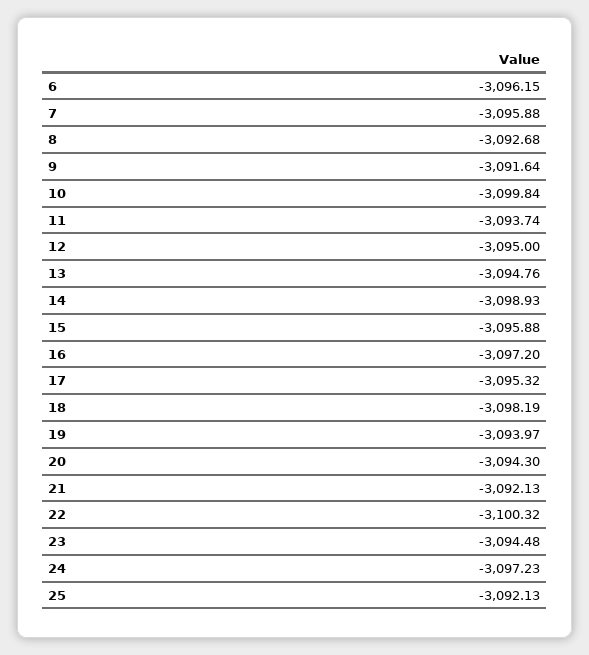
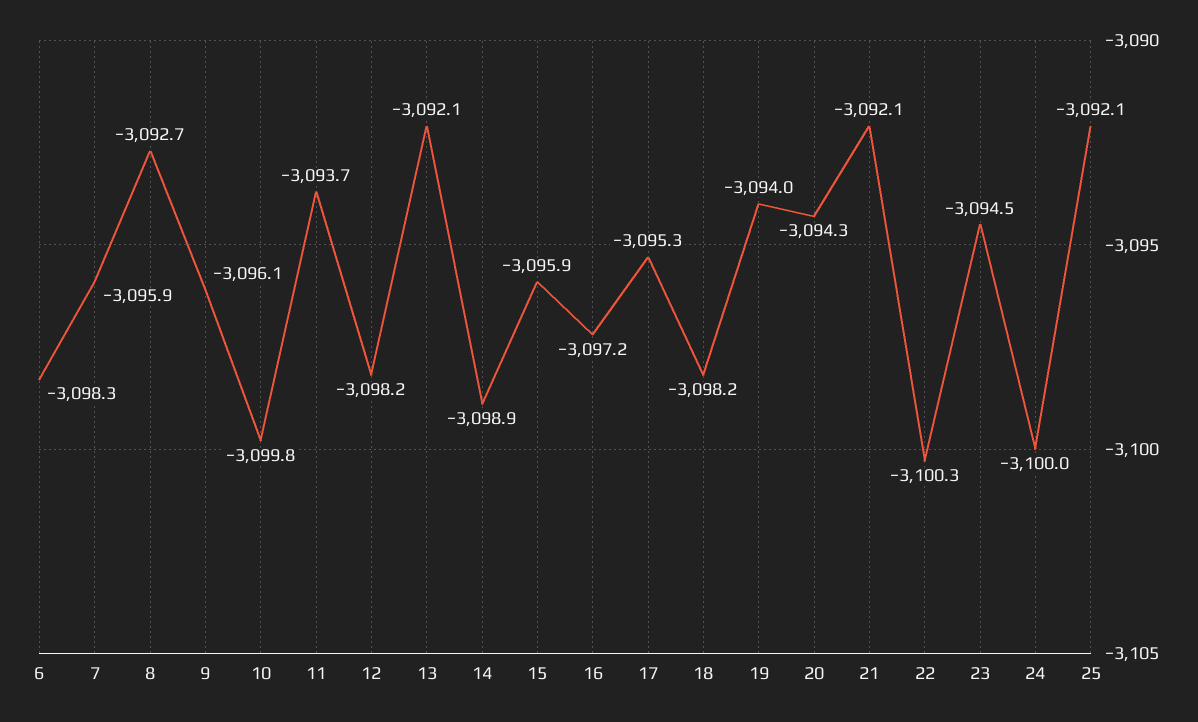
6: -3096.15 -> -3098.3
9: -3091.64 -> -3096.1
12: -3095 -> -3098.2
13: -3094.76 -> -3092.1
24: -3097.23 -> -3100

